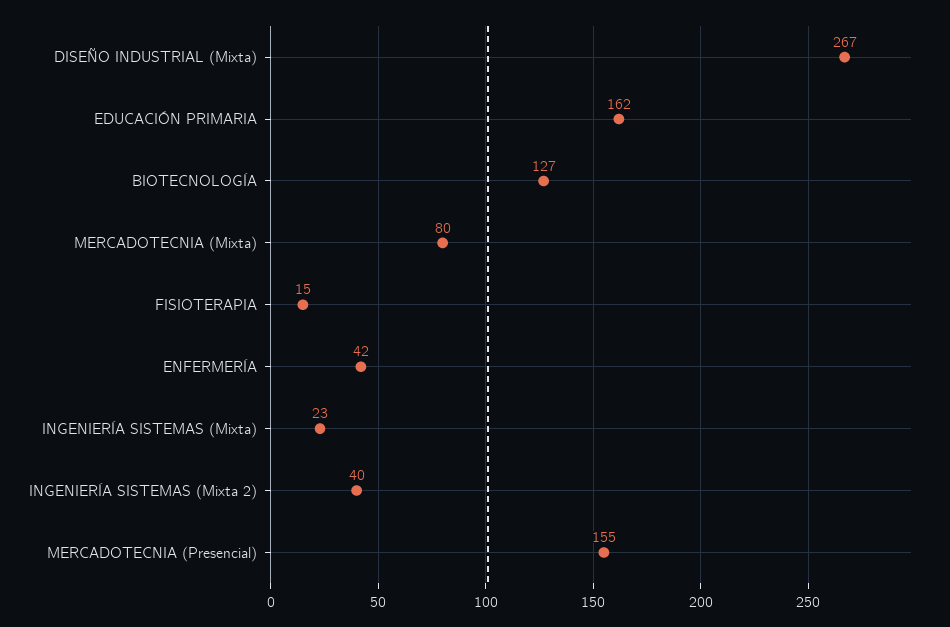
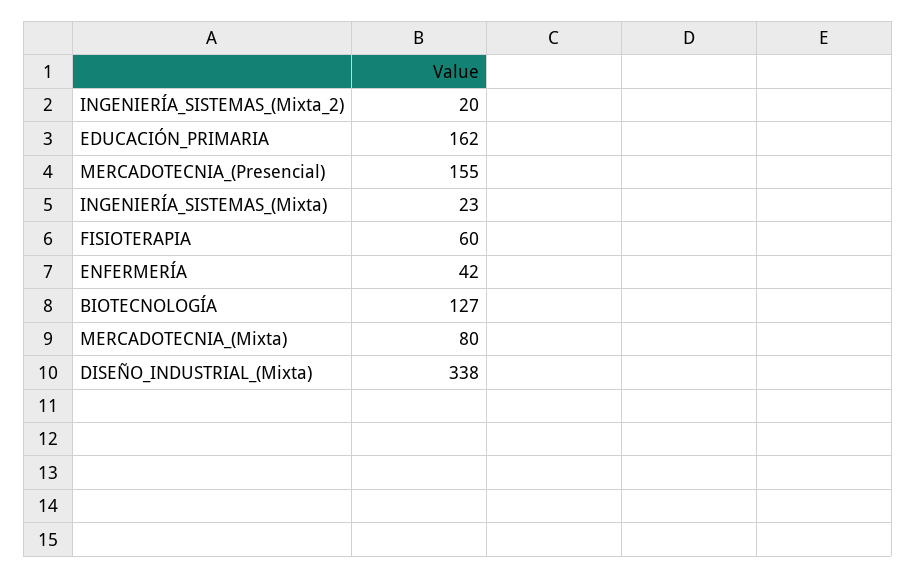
DISEÑO INDUSTRIAL (Mixta): 267 -> 338
FISIOTERAPIA: 15 -> 60
INGENIERÍA SISTEMAS (Mixta 2): 40 -> 20

